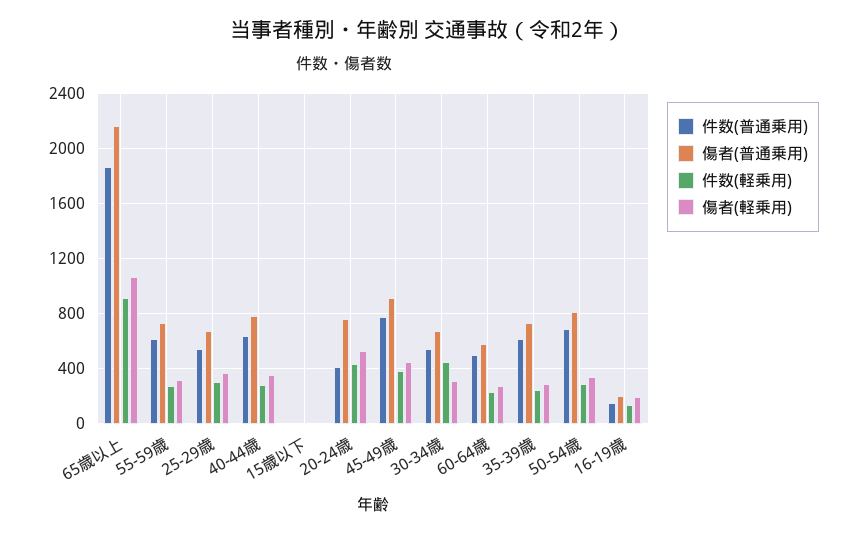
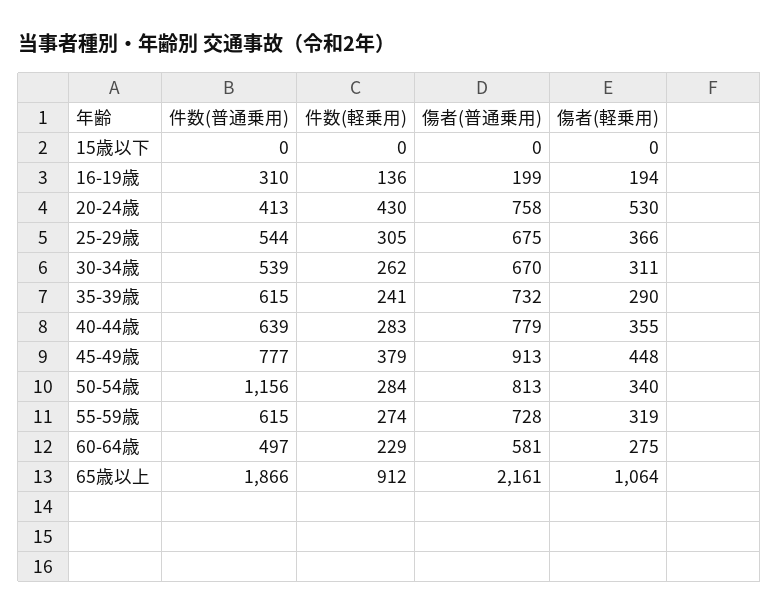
件数(軽乗用), 30-34歳: 450 -> 262
件数(普通乗用), 50-54歳: 700 -> 1156
件数(普通乗用), 16-19歳: 150 -> 310

